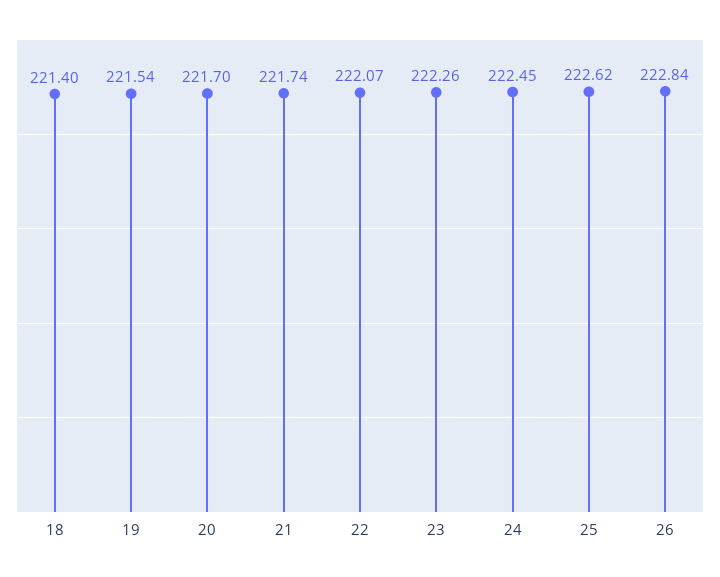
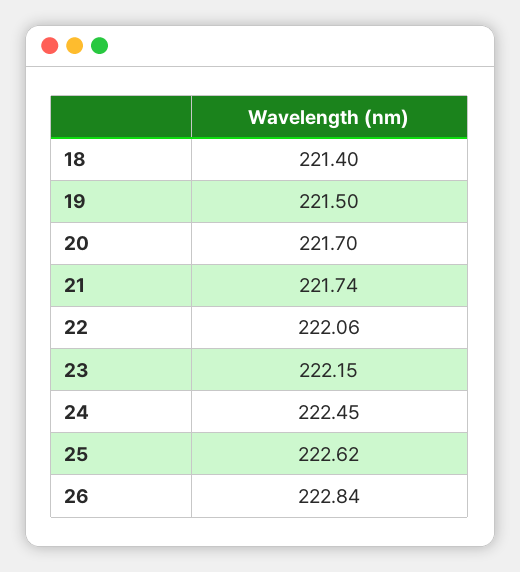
19: 221.54 -> 221.5
22: 222.07 -> 222.06
23: 222.26 -> 222.15

